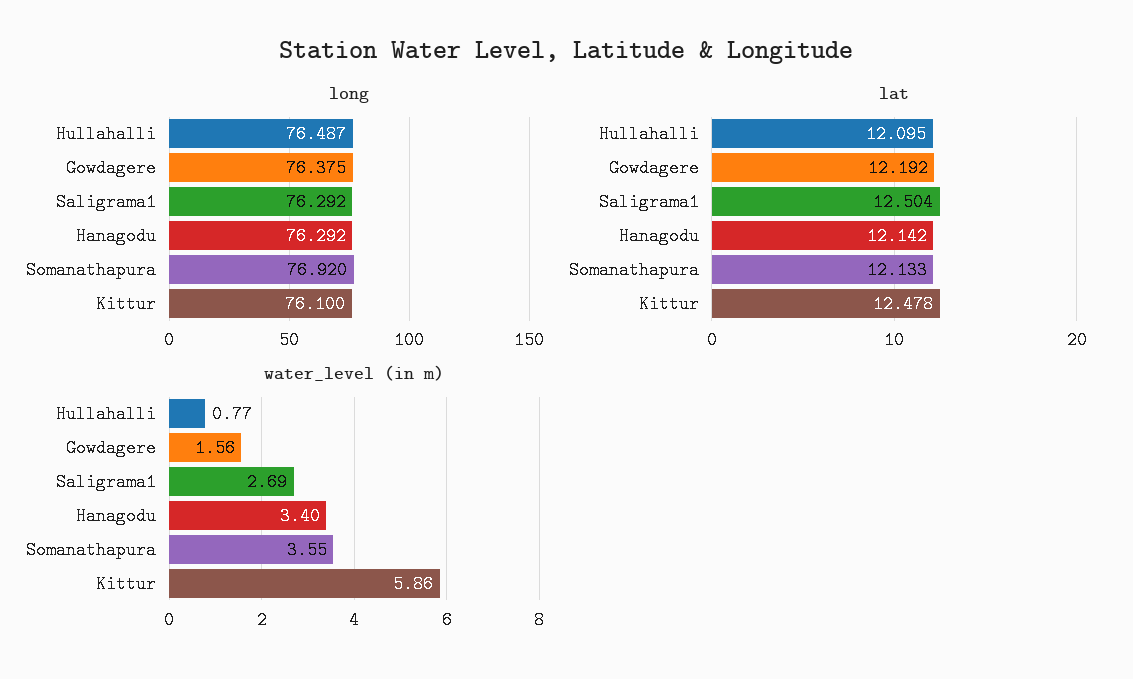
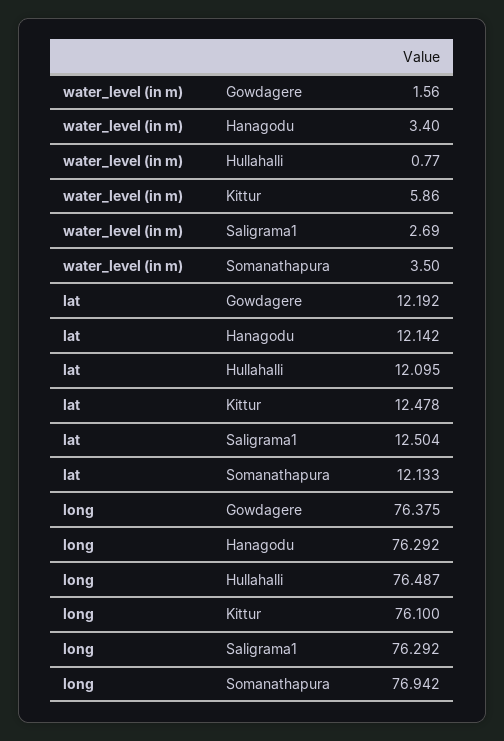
long, Somanathapura: 76.92 -> 76.942
water_level (in m), Somanathapura: 3.55 -> 3.5

